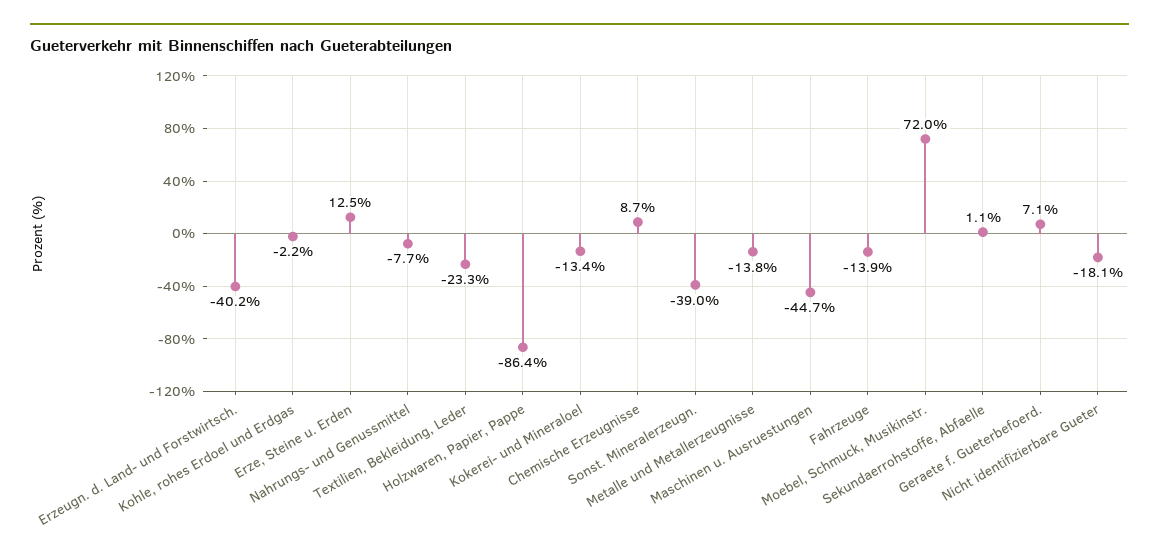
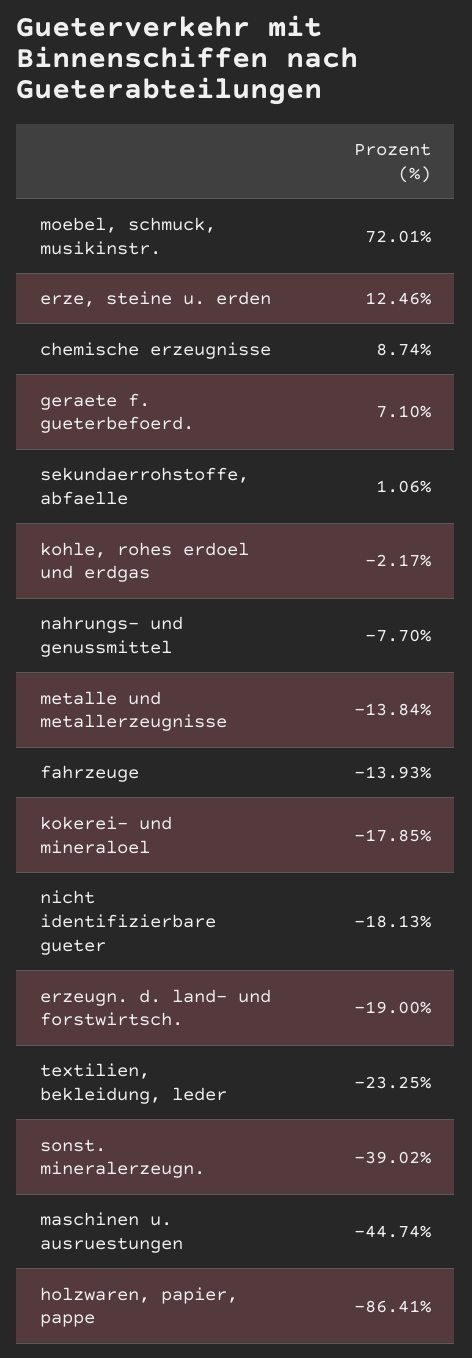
Erzeugn. d. Land- und Forstwirtsch.: -40.2 -> -19
Kokerei- und Mineraloel: -13.4 -> -17.85

